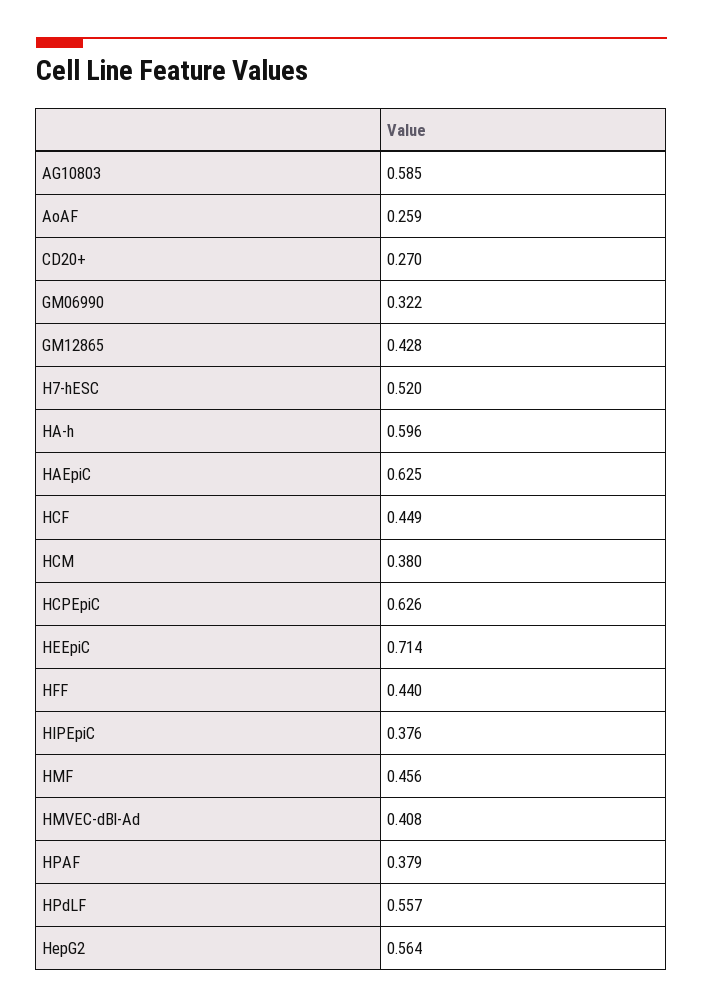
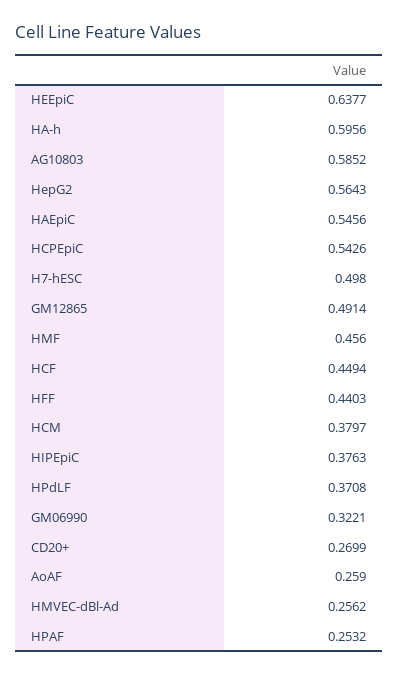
GM12865: 0.428 -> 0.4914
H7-hESC: 0.52 -> 0.498
HAEpiC: 0.625 -> 0.5456
HCPEpiC: 0.626 -> 0.5426
HEEpiC: 0.714 -> 0.6377
HMVEC-dBl-Ad: 0.408 -> 0.2562
HPAF: 0.379 -> 0.2532
HPdLF: 0.557 -> 0.3708

